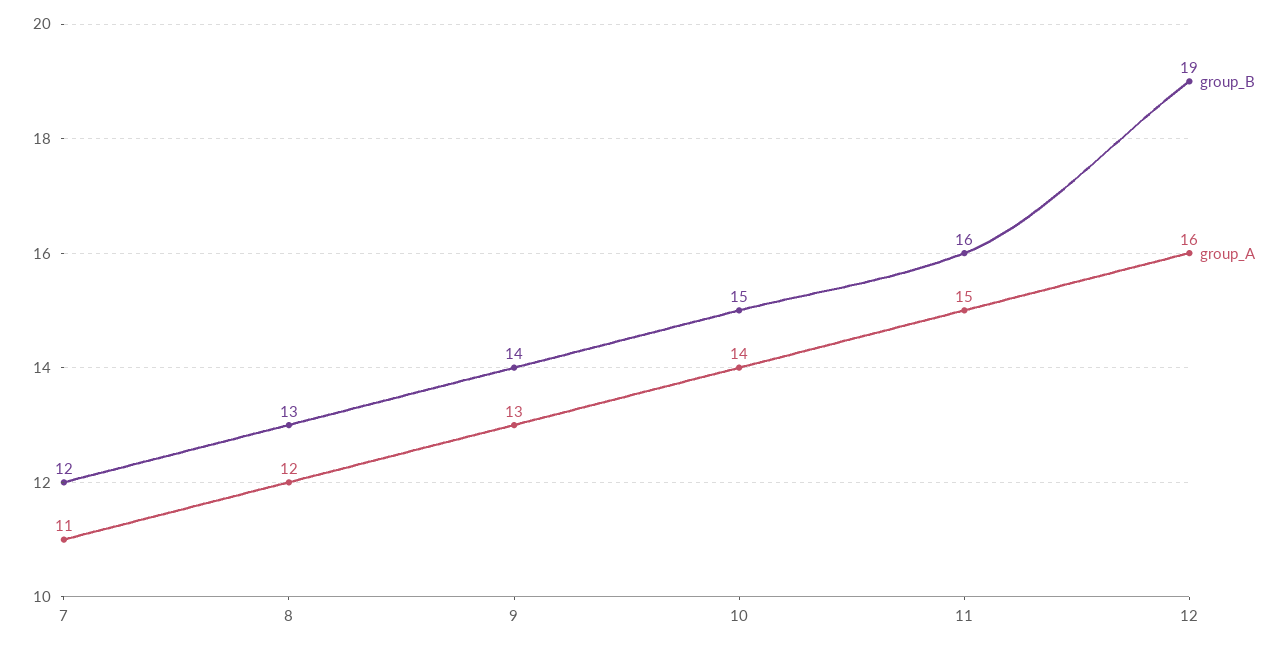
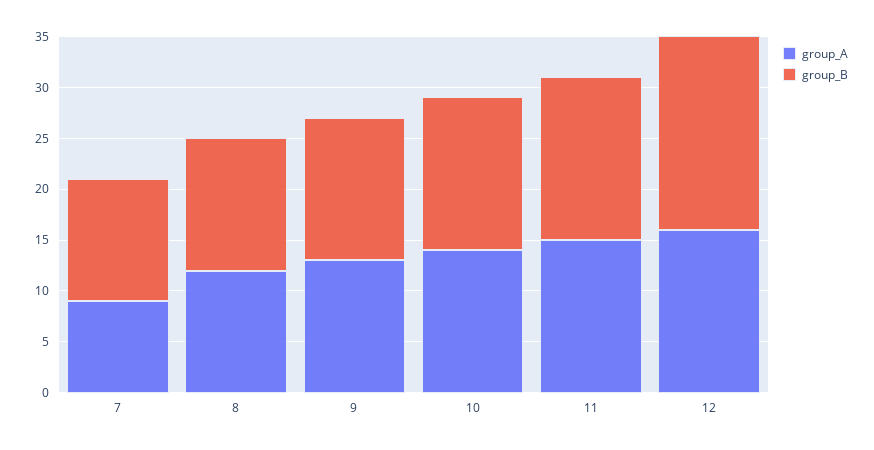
group_A, 7: 11 -> 9

